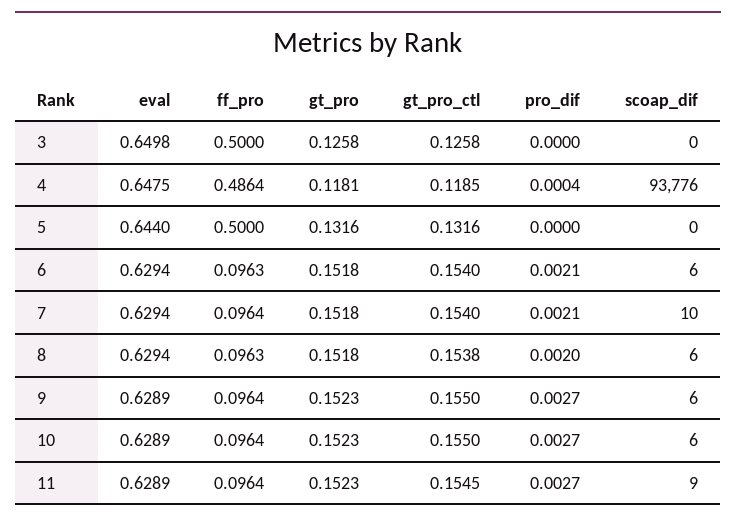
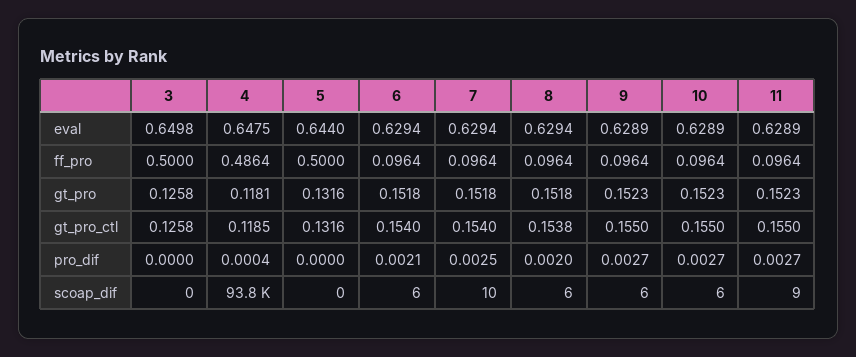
ff_pro, 6: 0.0963 -> 0.0964
pro_dif, 7: 0.0021 -> 0.0025
ff_pro, 8: 0.0963 -> 0.0964
gt_pro_ctl, 11: 0.1545 -> 0.155

